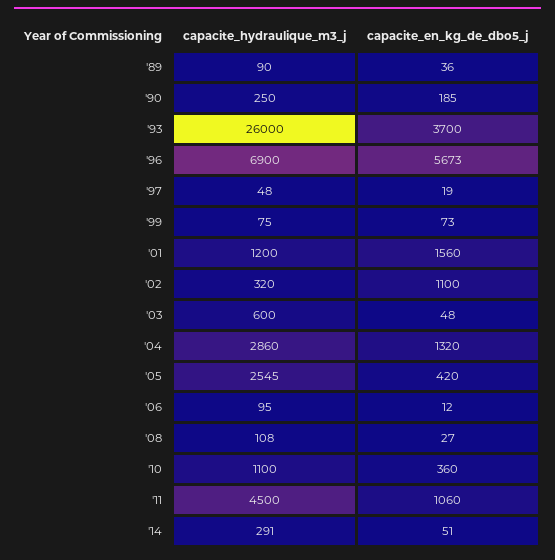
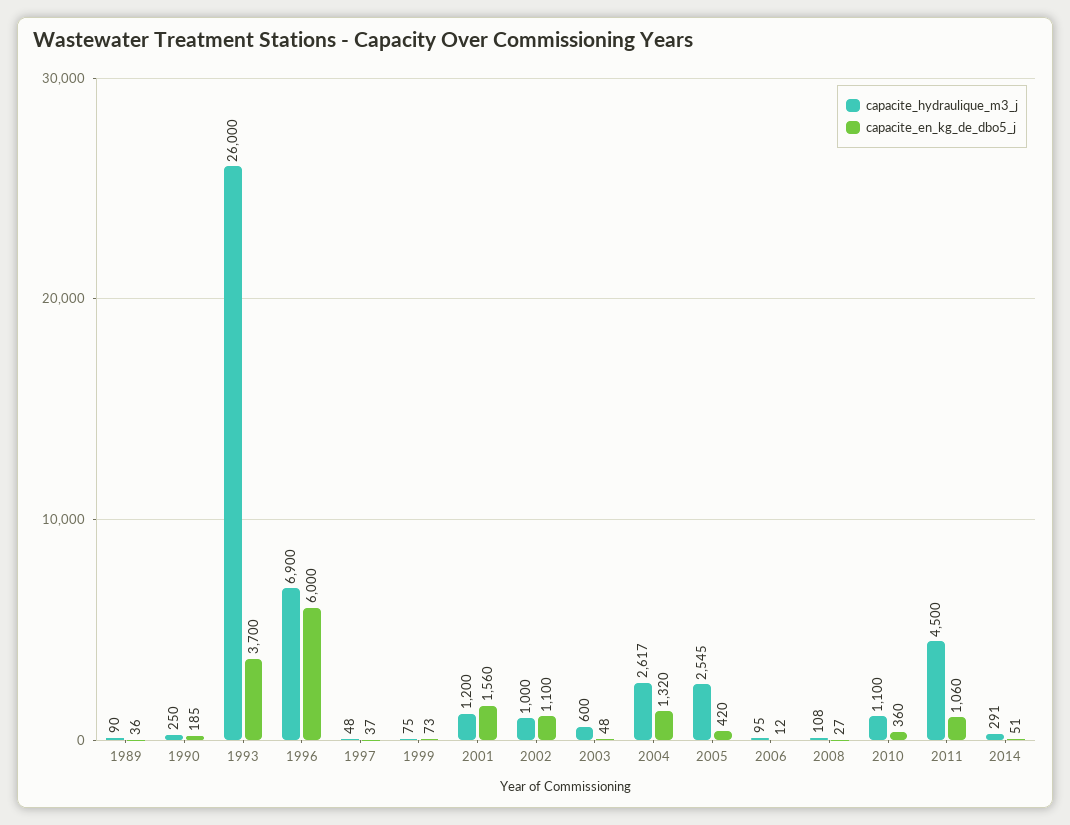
capacite_en_kg_de_dbo5_j, '96: 5673 -> 6000
capacite_en_kg_de_dbo5_j, '97: 19 -> 37
capacite_hydraulique_m3_j, '02: 320 -> 1000
capacite_hydraulique_m3_j, '04: 2860 -> 2617

